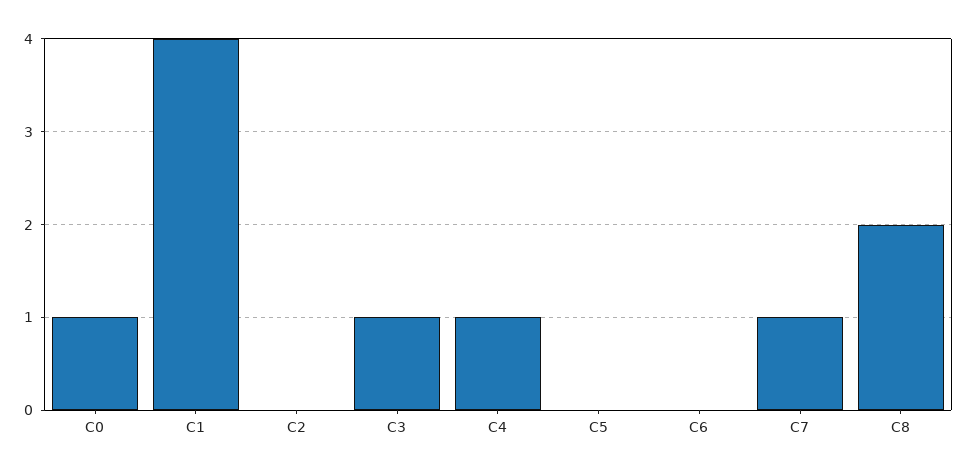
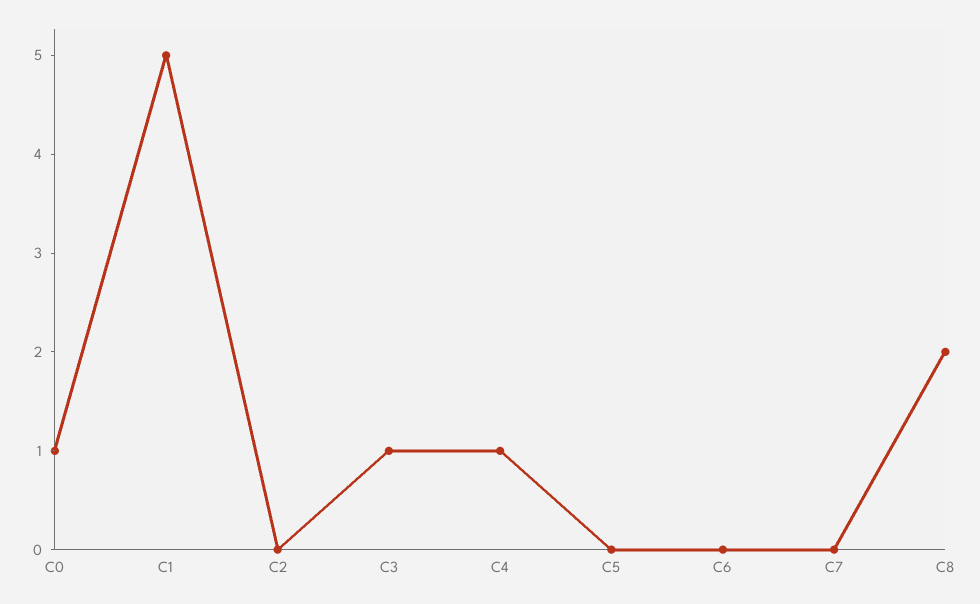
C1: 4 -> 5
C7: 1 -> 0

